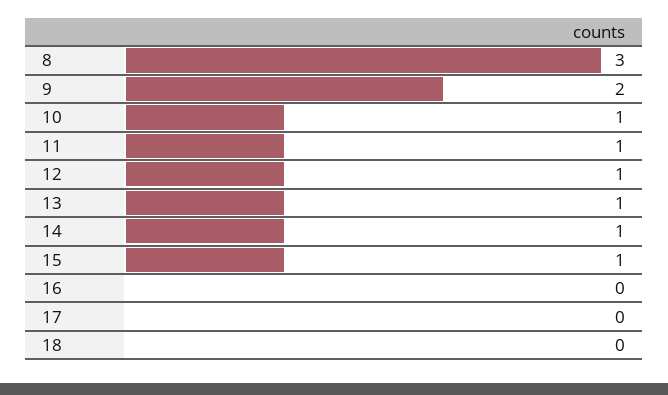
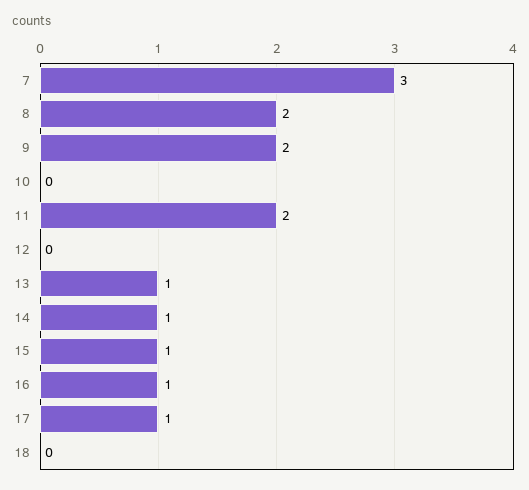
8: 3 -> 2
10: 1 -> 0
11: 1 -> 2
12: 1 -> 0
16: 0 -> 1
17: 0 -> 1
7: none -> 3

